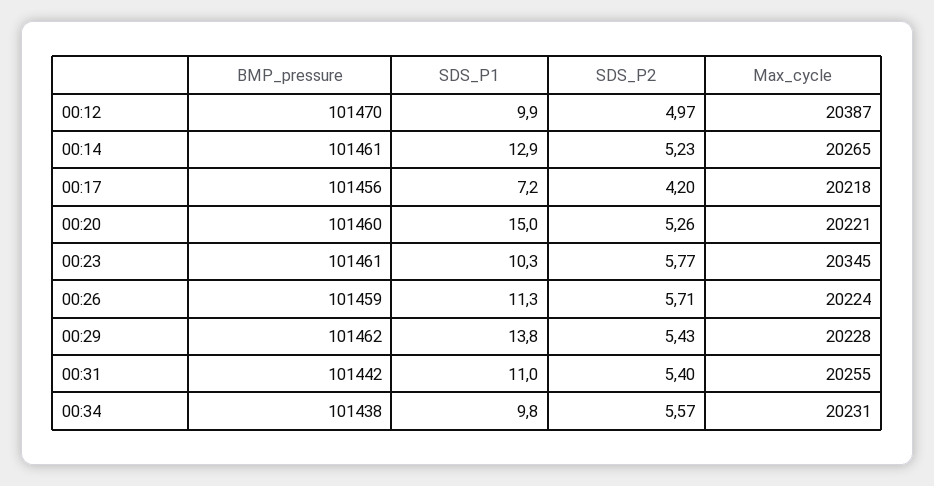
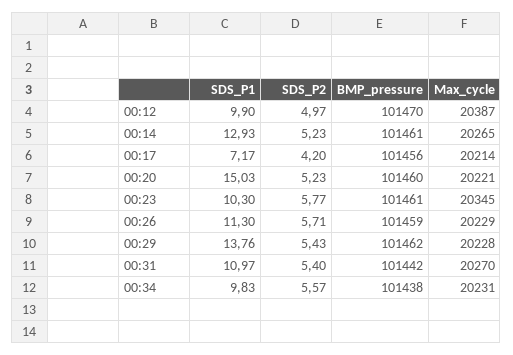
Max_cycle, 00:17: 20218 -> 20214
SDS_P2, 00:20: 5.26 -> 5.23
Max_cycle, 00:26: 20224 -> 20229
Max_cycle, 00:31: 20255 -> 20270

